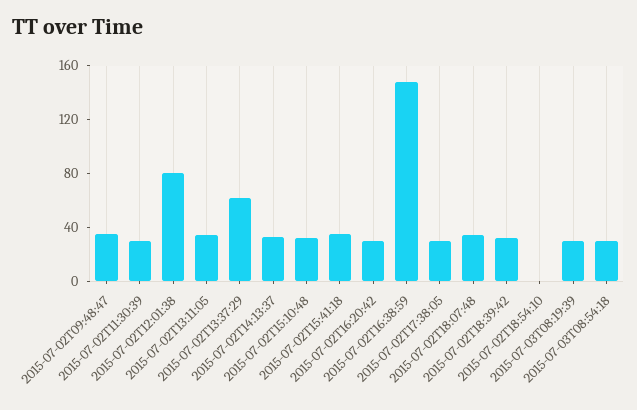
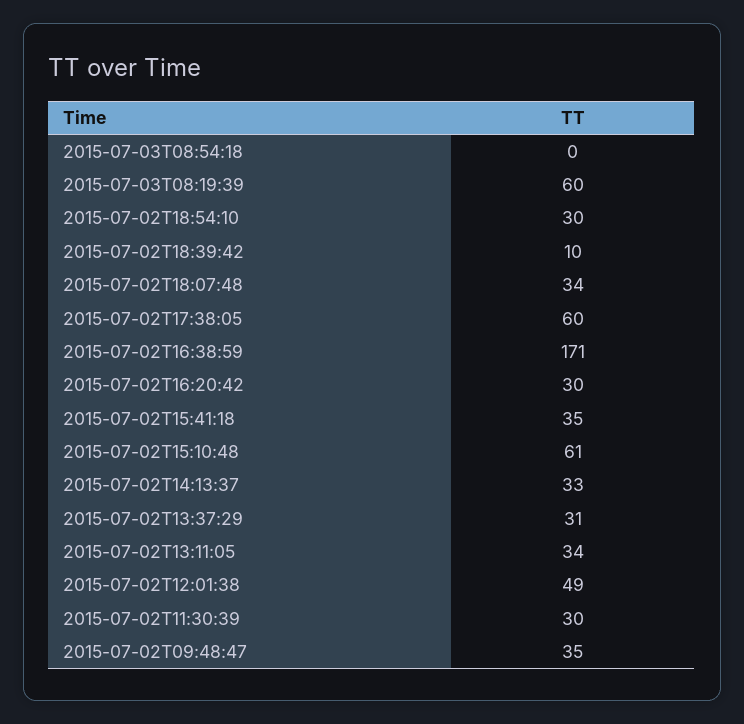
2015-07-02T12:01:38: 80 -> 49
2015-07-02T13:37:29: 60 -> 31
2015-07-02T15:10:48: 30 -> 61
2015-07-02T16:38:59: 150 -> 171
2015-07-02T17:38:05: 30 -> 60
2015-07-02T18:39:42: 30 -> 10
2015-07-02T18:54:10: 0 -> 30
2015-07-03T08:19:39: 30 -> 60
2015-07-03T08:54:18: 30 -> 0

